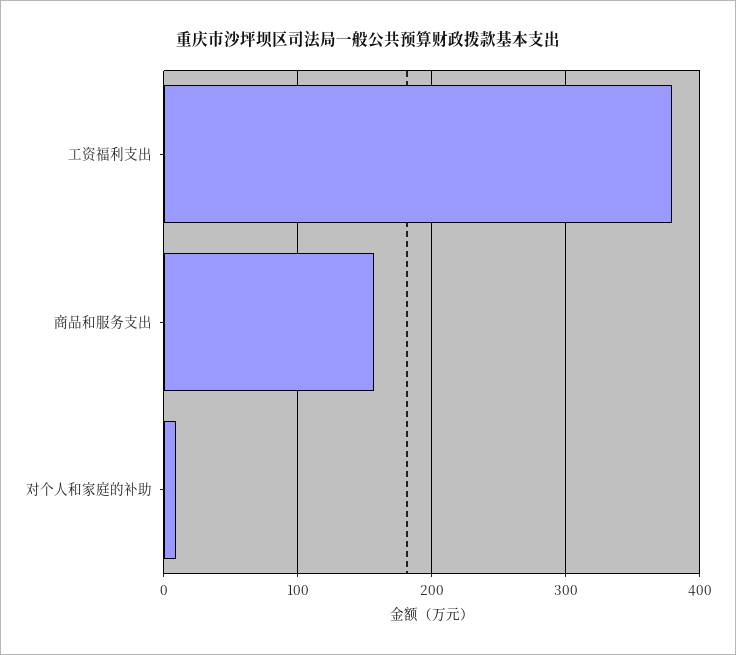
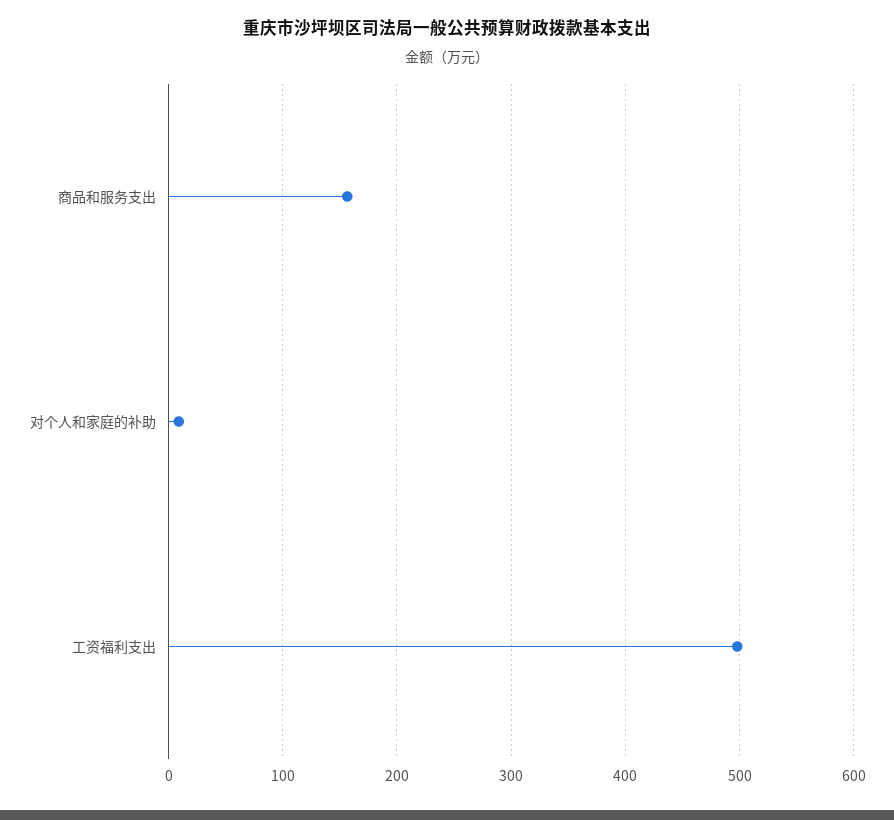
工资福利支出: 380 -> 500

